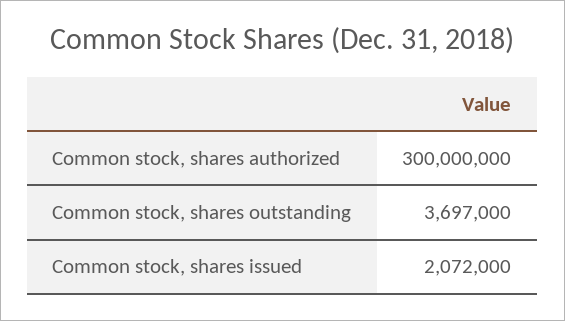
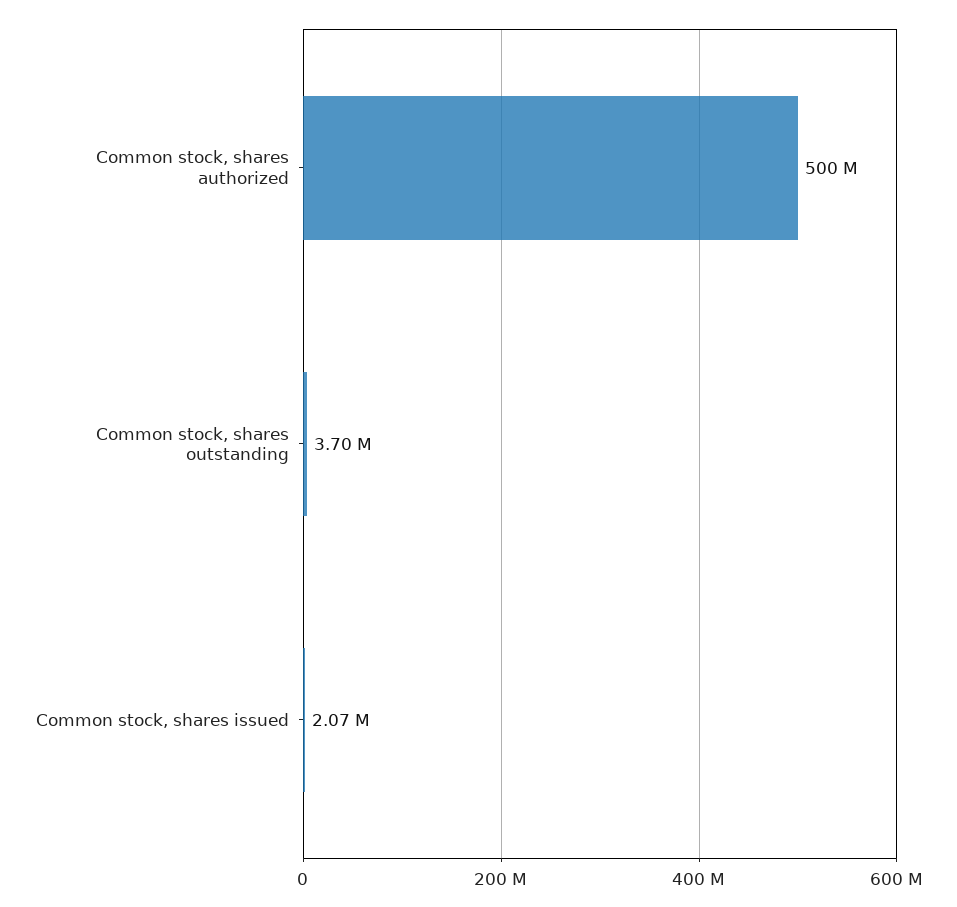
Common stock, shares authorized: 300000000 -> 500000000

